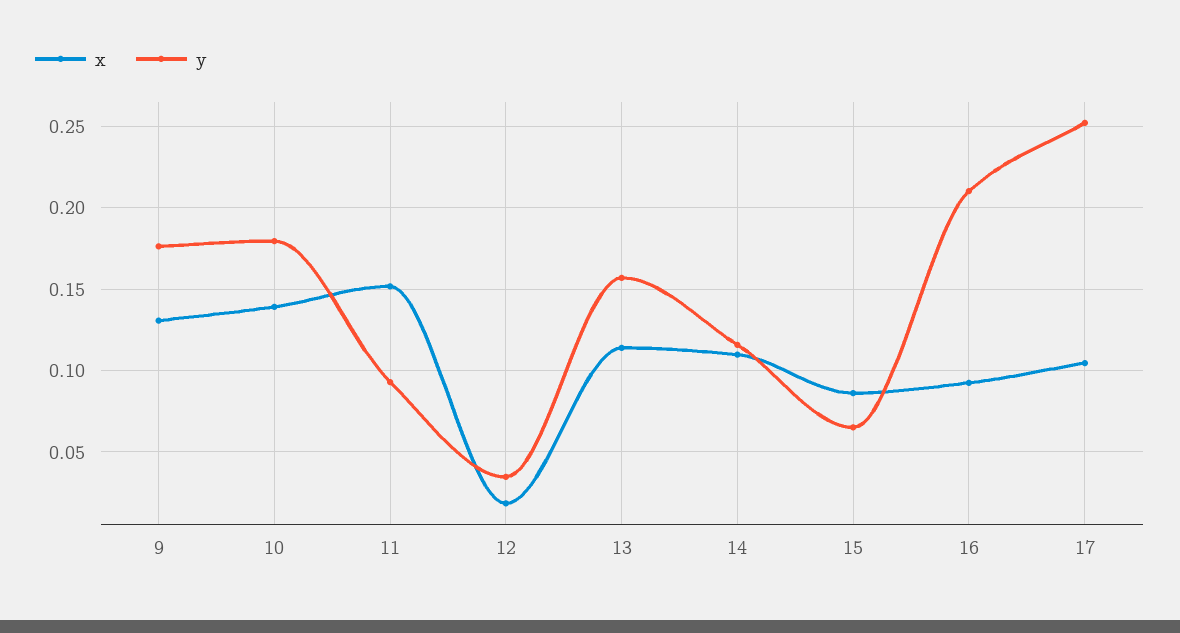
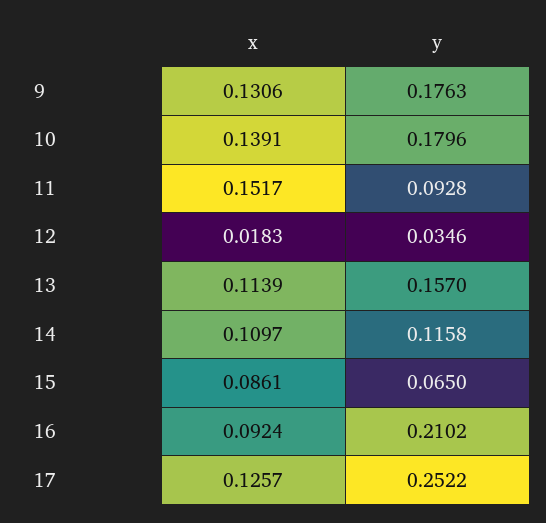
x, 17: 0.105 -> 0.1257

